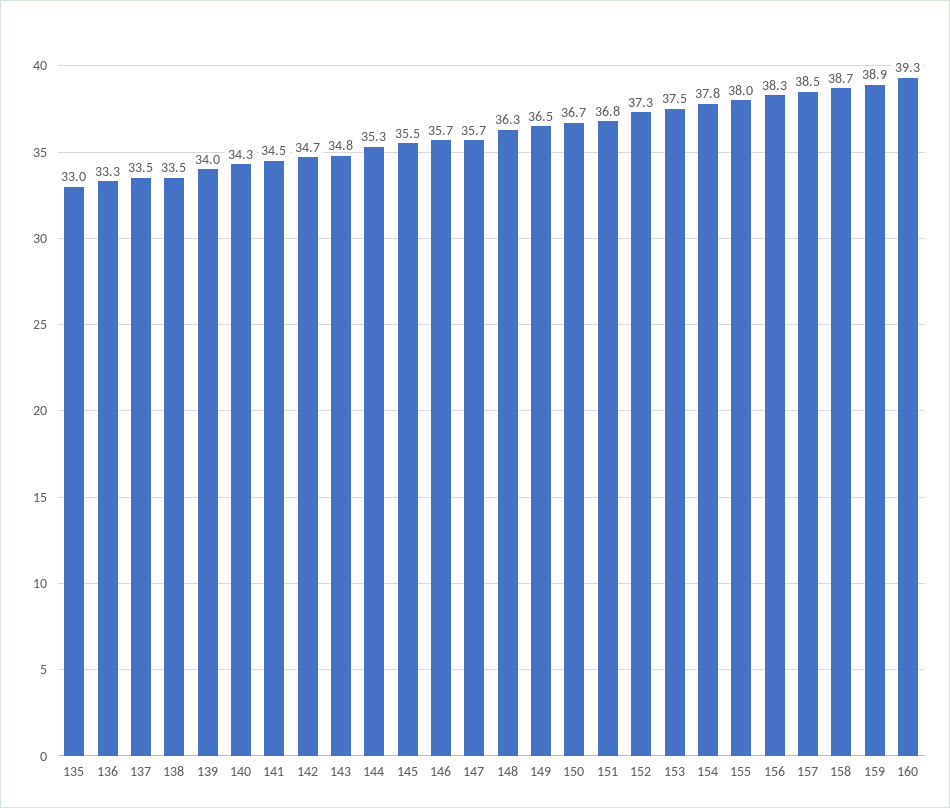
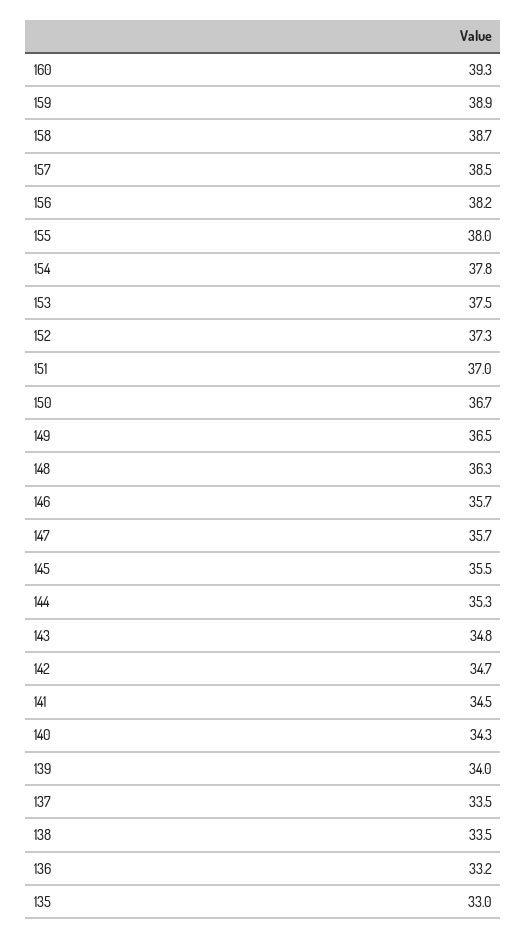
136: 33.3 -> 33.2
151: 36.8 -> 37
156: 38.3 -> 38.2

